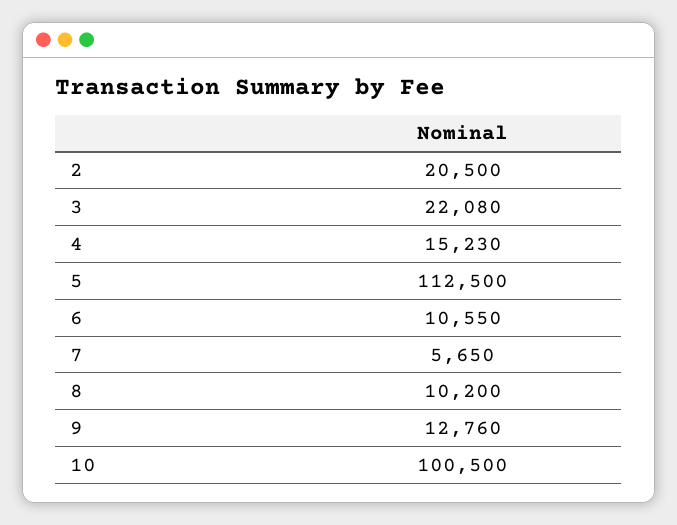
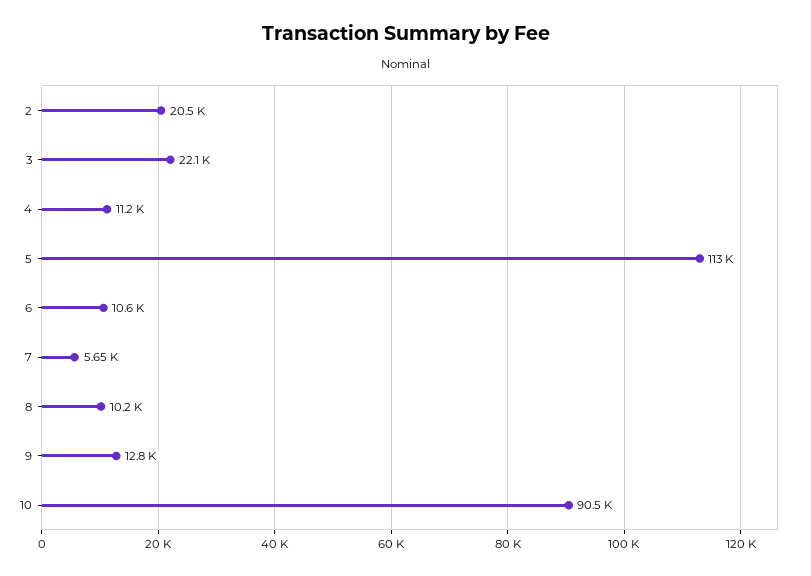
4: 15230 -> 11200
10: 100500 -> 90500

